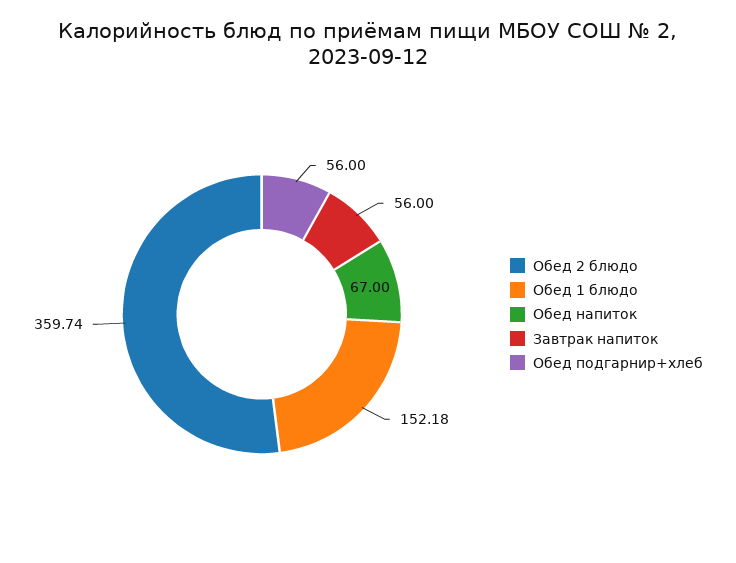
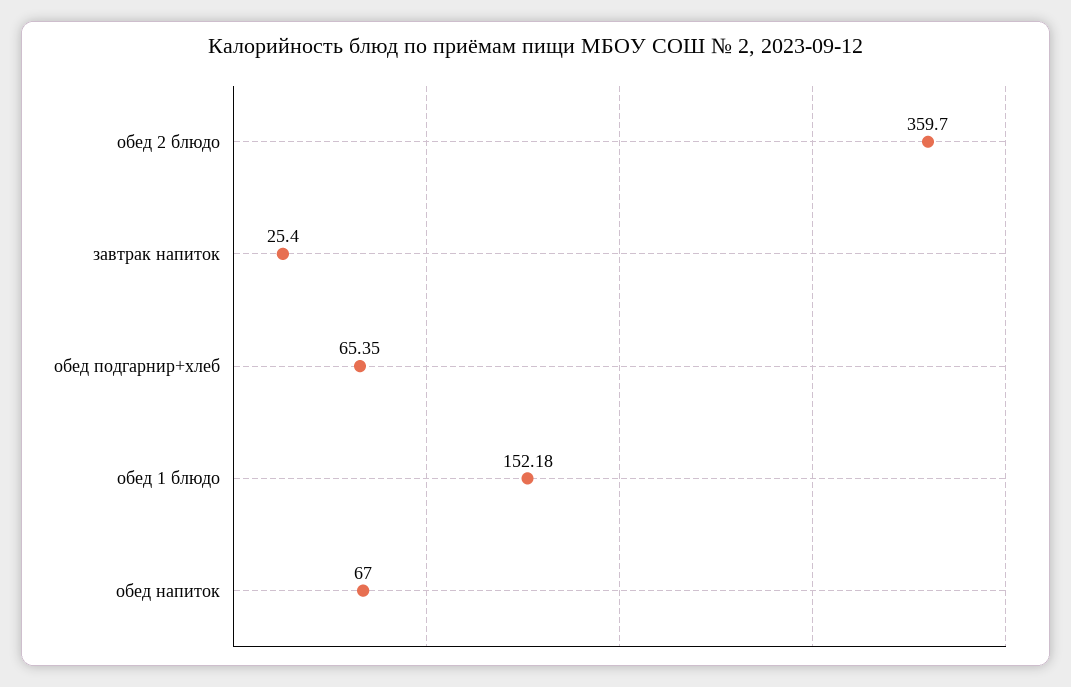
Обед 2 блюдо: 359.74 -> 359.7
Завтрак напиток: 56 -> 25.4
Обед подгарнир+хлеб: 56 -> 65.35

